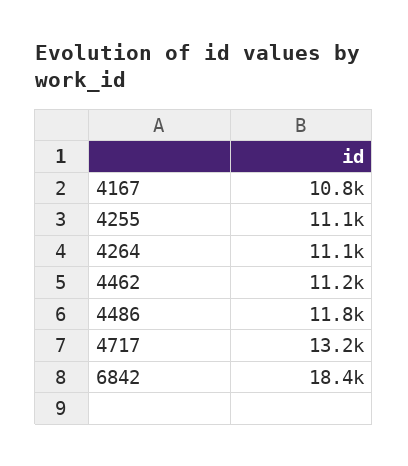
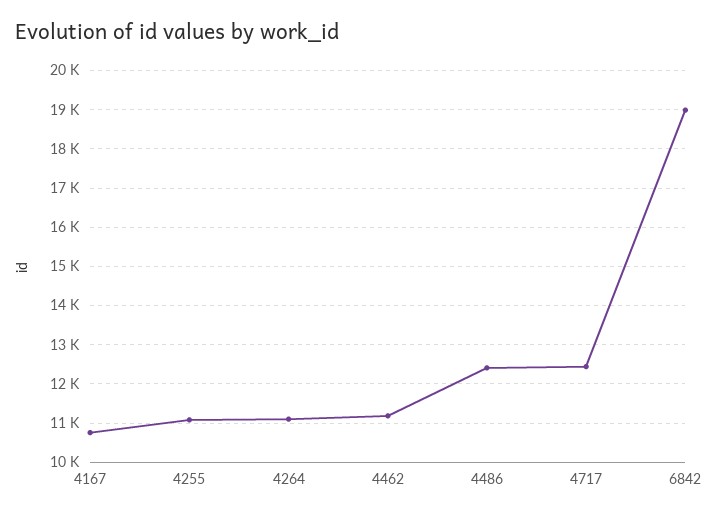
4486: 11800 -> 12400
4717: 13200 -> 12400
6842: 18400 -> 19000

